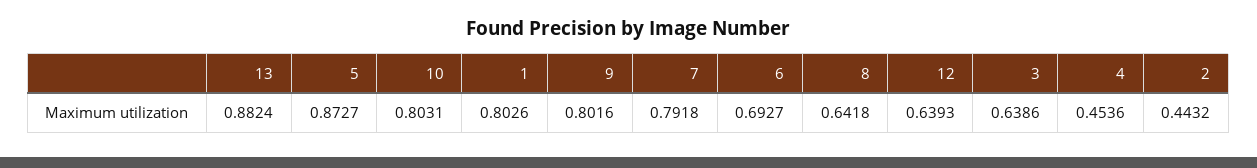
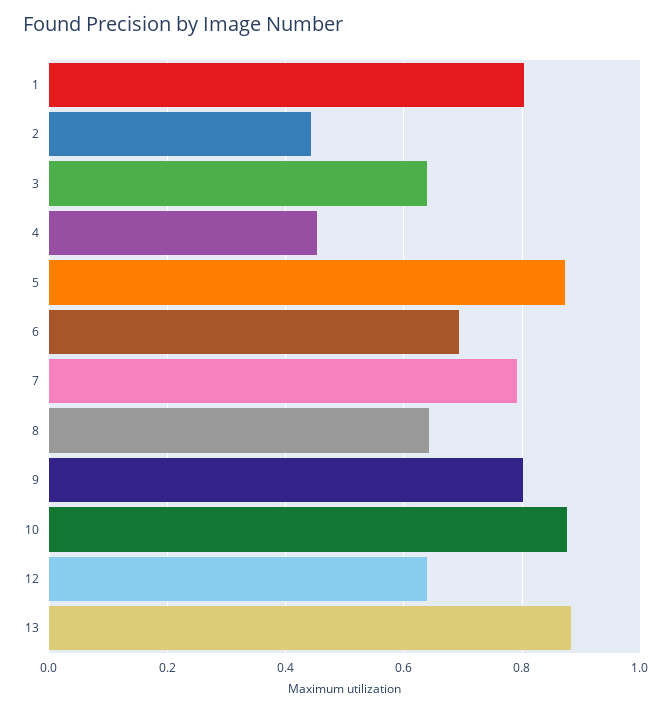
10: 0.8031 -> 0.88

